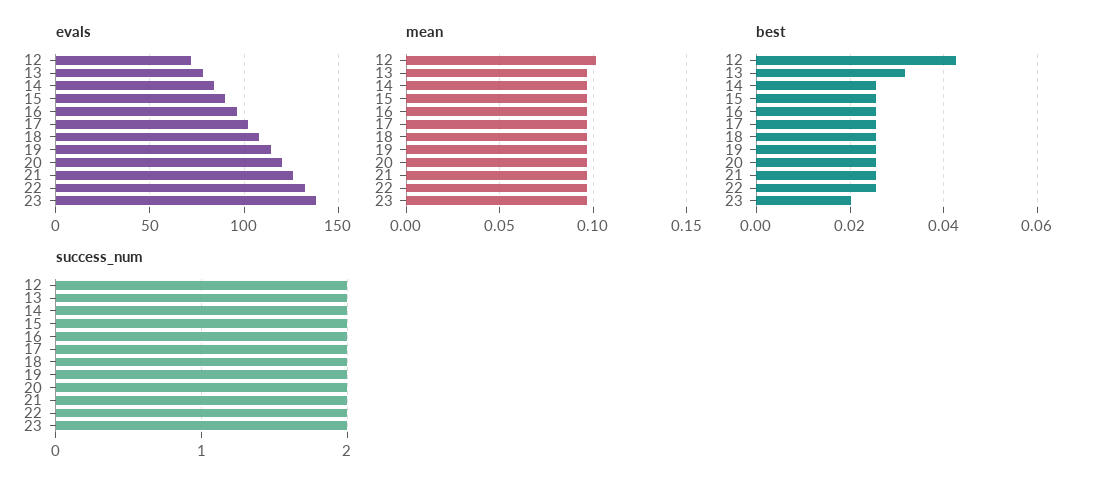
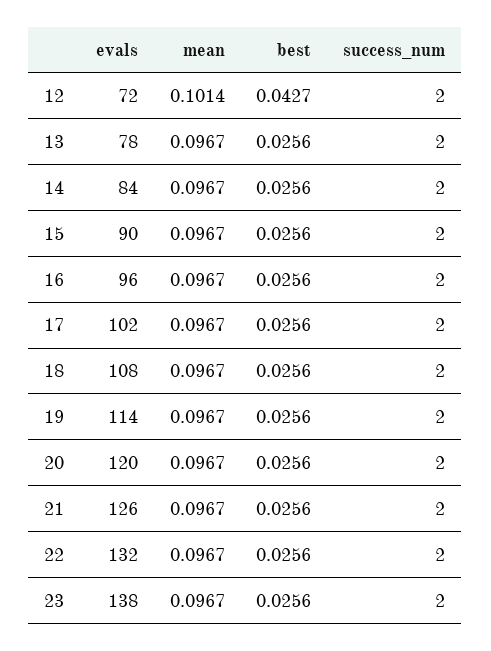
best, 13: 0.032 -> 0.0256
best, 23: 0.02 -> 0.0256

